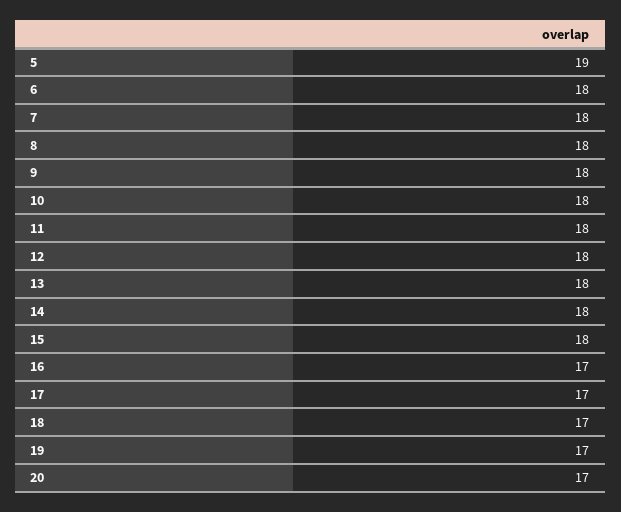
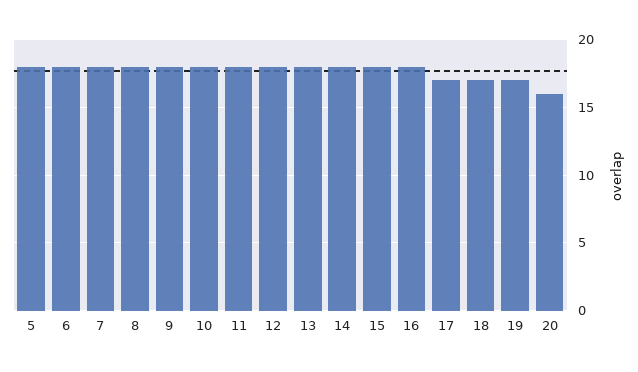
5: 19 -> 18
16: 17 -> 18
20: 17 -> 16

